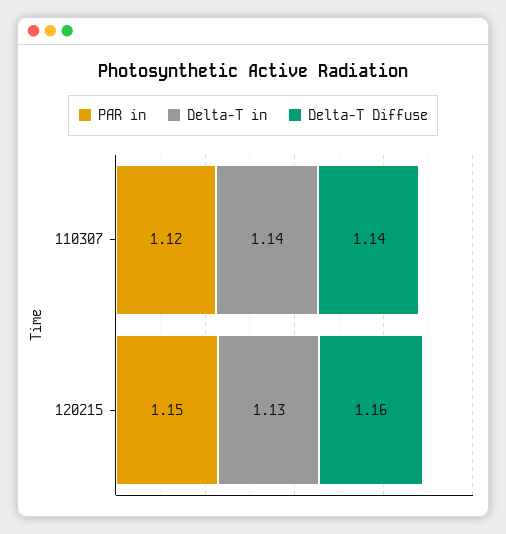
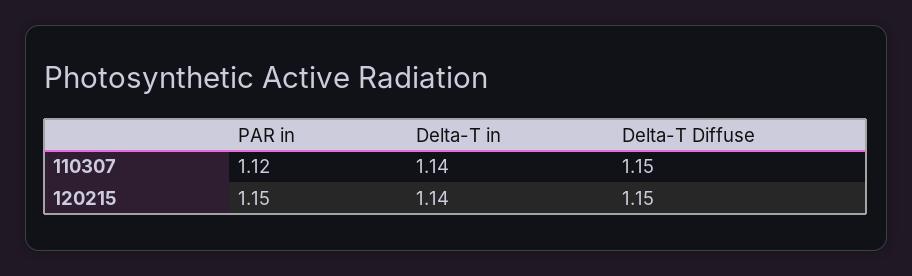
Delta-T Diffuse, 110307: 1.14 -> 1.15
Delta-T in, 120215: 1.13 -> 1.14
Delta-T Diffuse, 120215: 1.16 -> 1.15

